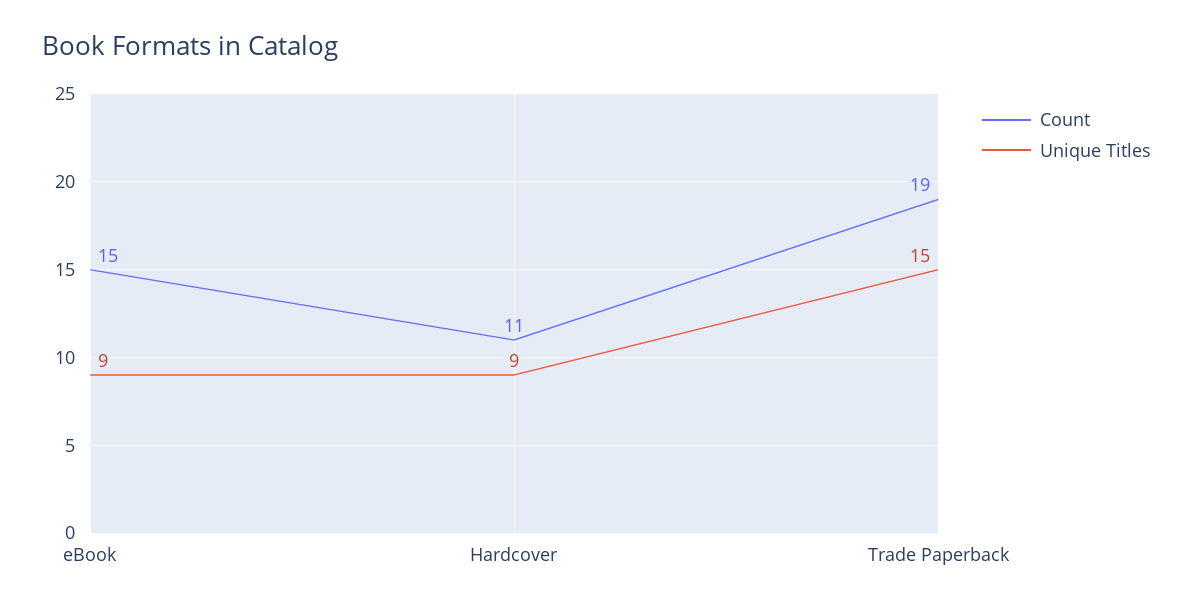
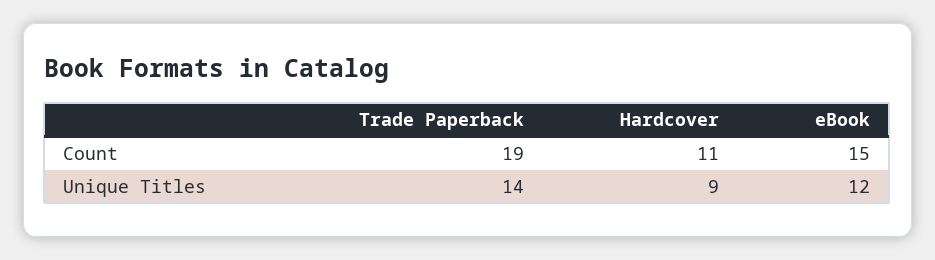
Unique Titles, eBook: 9 -> 12
Unique Titles, Trade Paperback: 15 -> 14

